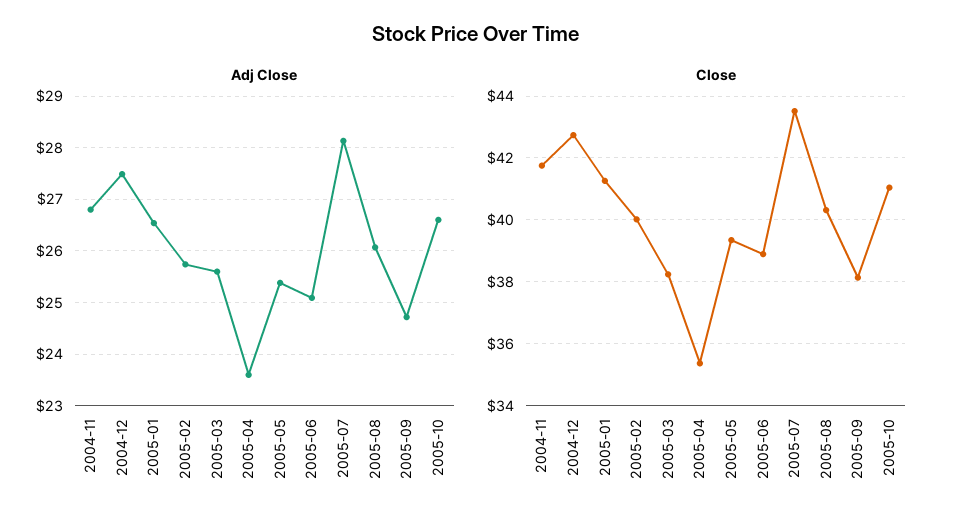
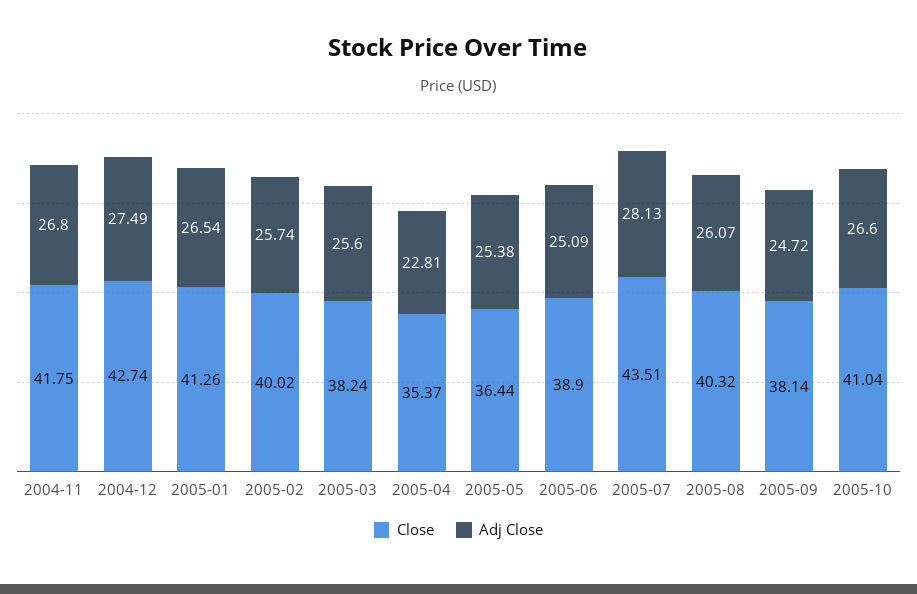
Adj Close, 2005-04: 23.6 -> 22.81
Close, 2005-05: 39.4 -> 36.44

